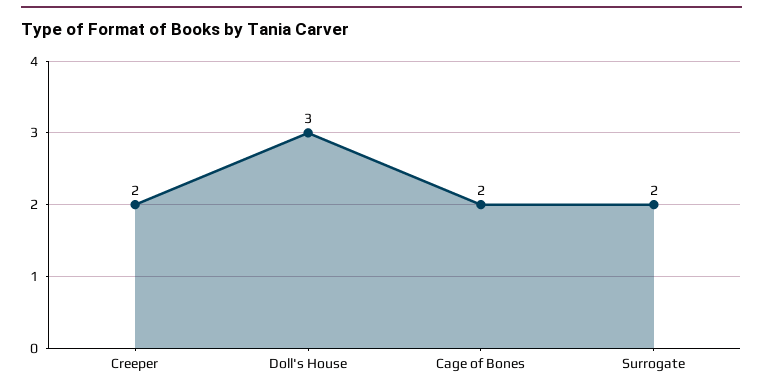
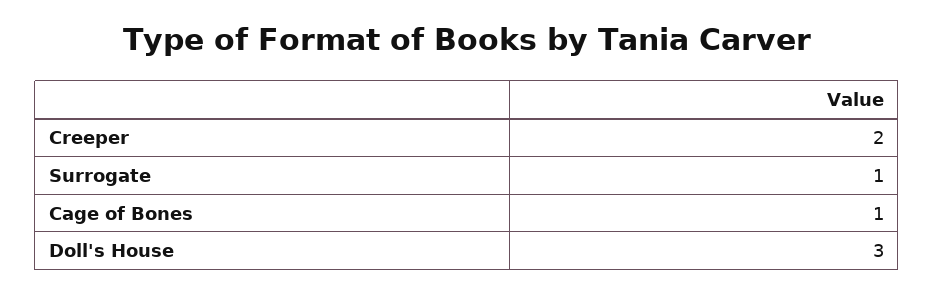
Cage of Bones: 2 -> 1
Surrogate: 2 -> 1

